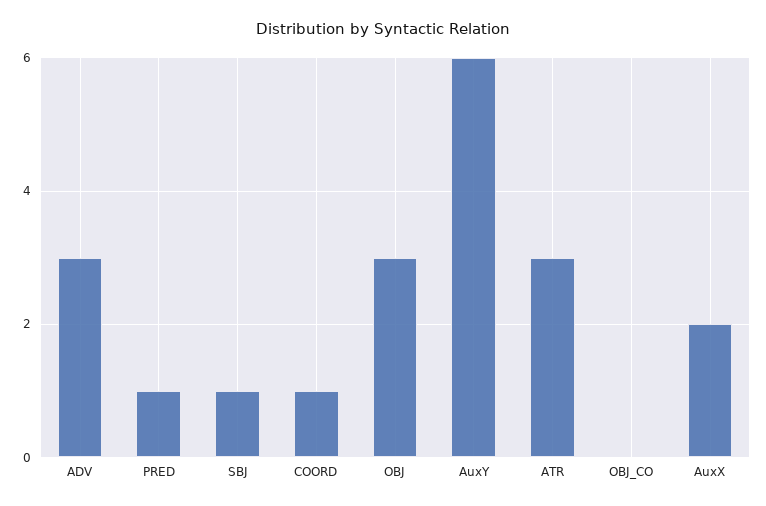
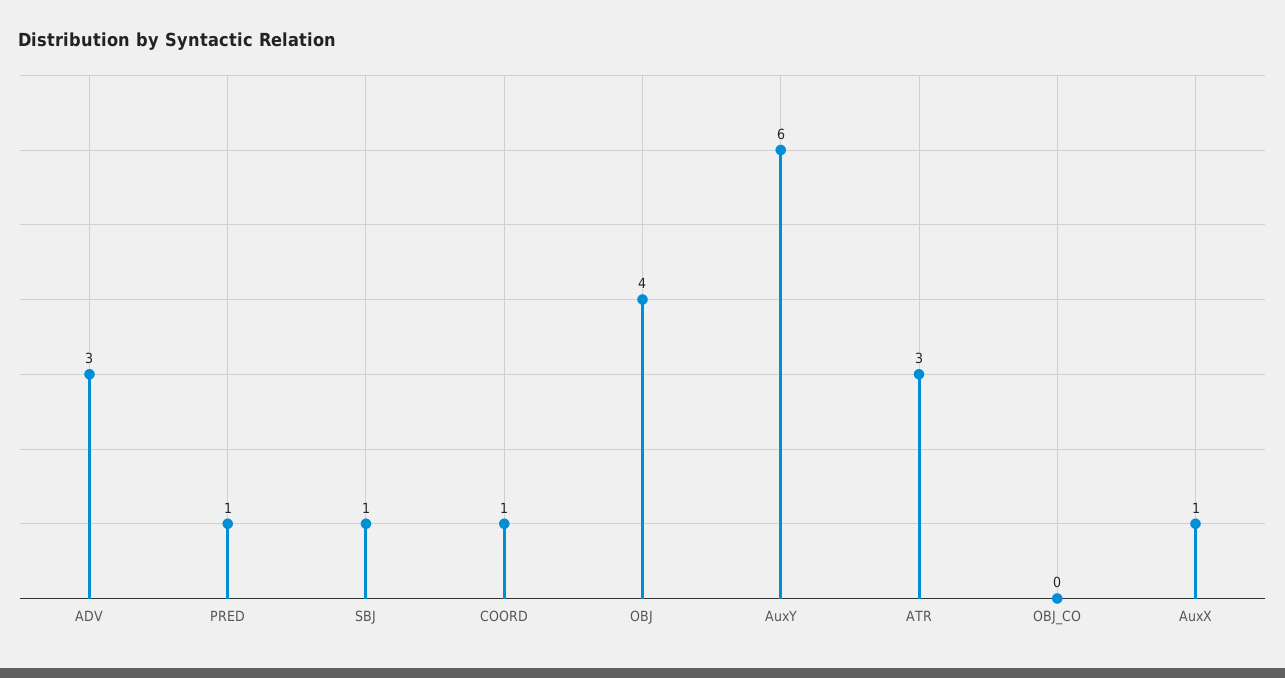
OBJ: 3 -> 4
AuxX: 2 -> 1

